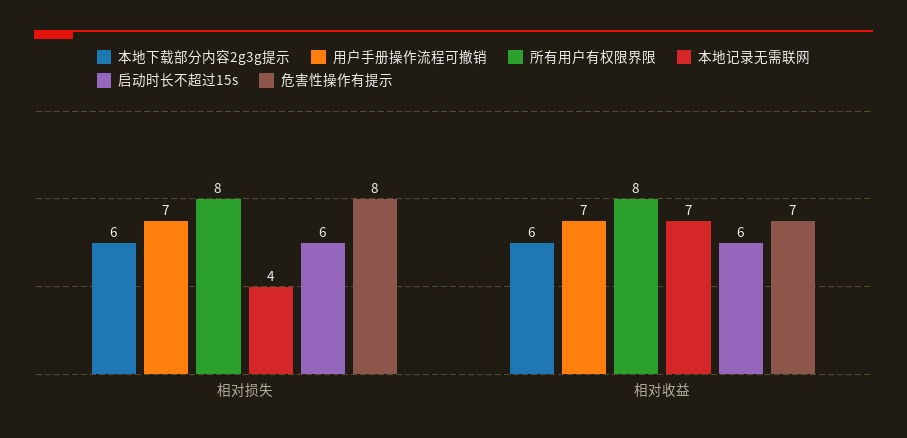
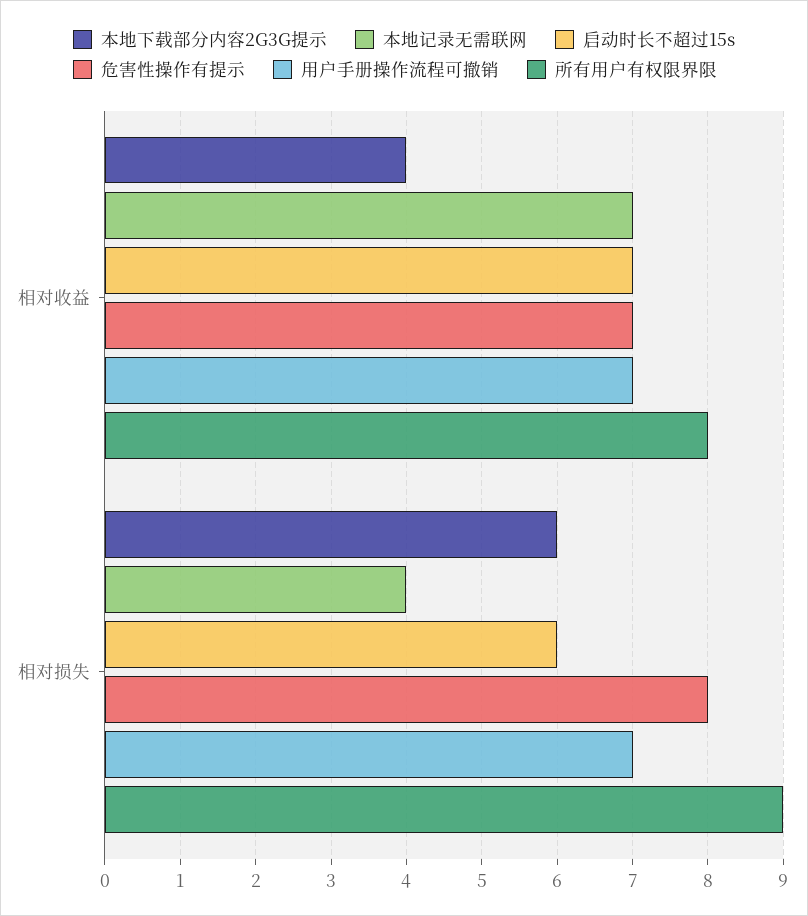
所有用户有权限界限, 相对损失: 8 -> 9
本地下载部分内容2g3g提示, 相对收益: 6 -> 4
启动时长不超过15s, 相对收益: 6 -> 7

